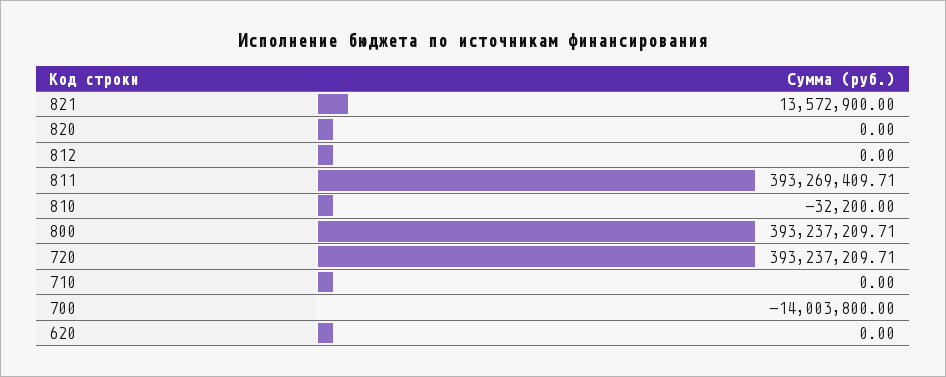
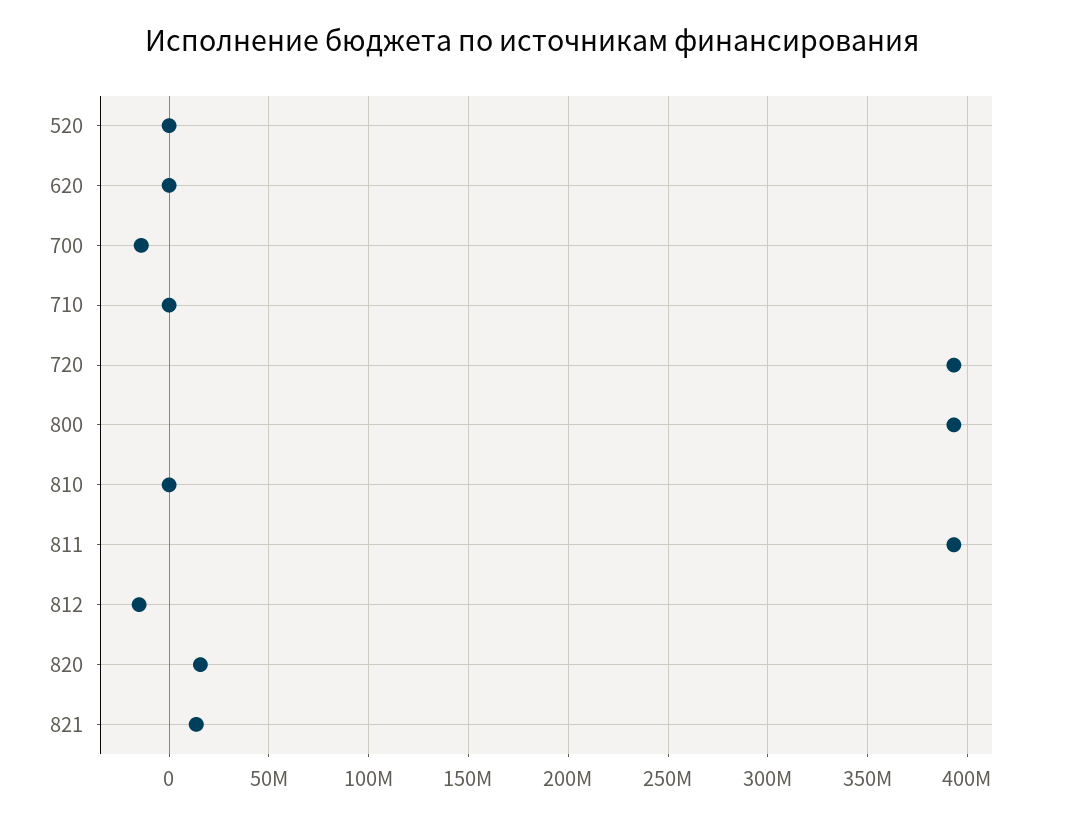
820: 0 -> 15000000
812: 0 -> -15000000
520: none -> 0

